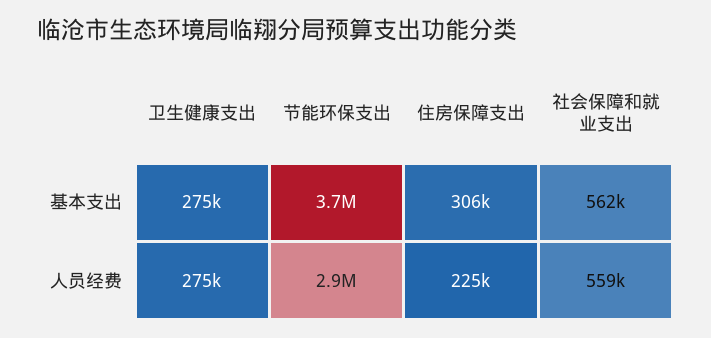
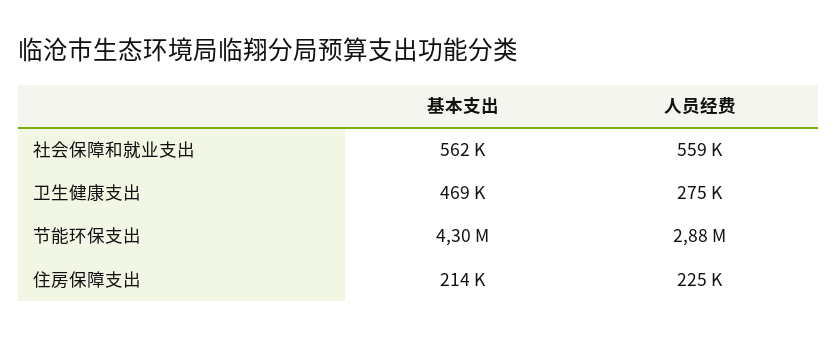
卫生健康支出, 基本支出: 275000 -> 469000
节能环保支出, 基本支出: 3700000 -> 4300000
住房保障支出, 基本支出: 306000 -> 214000

